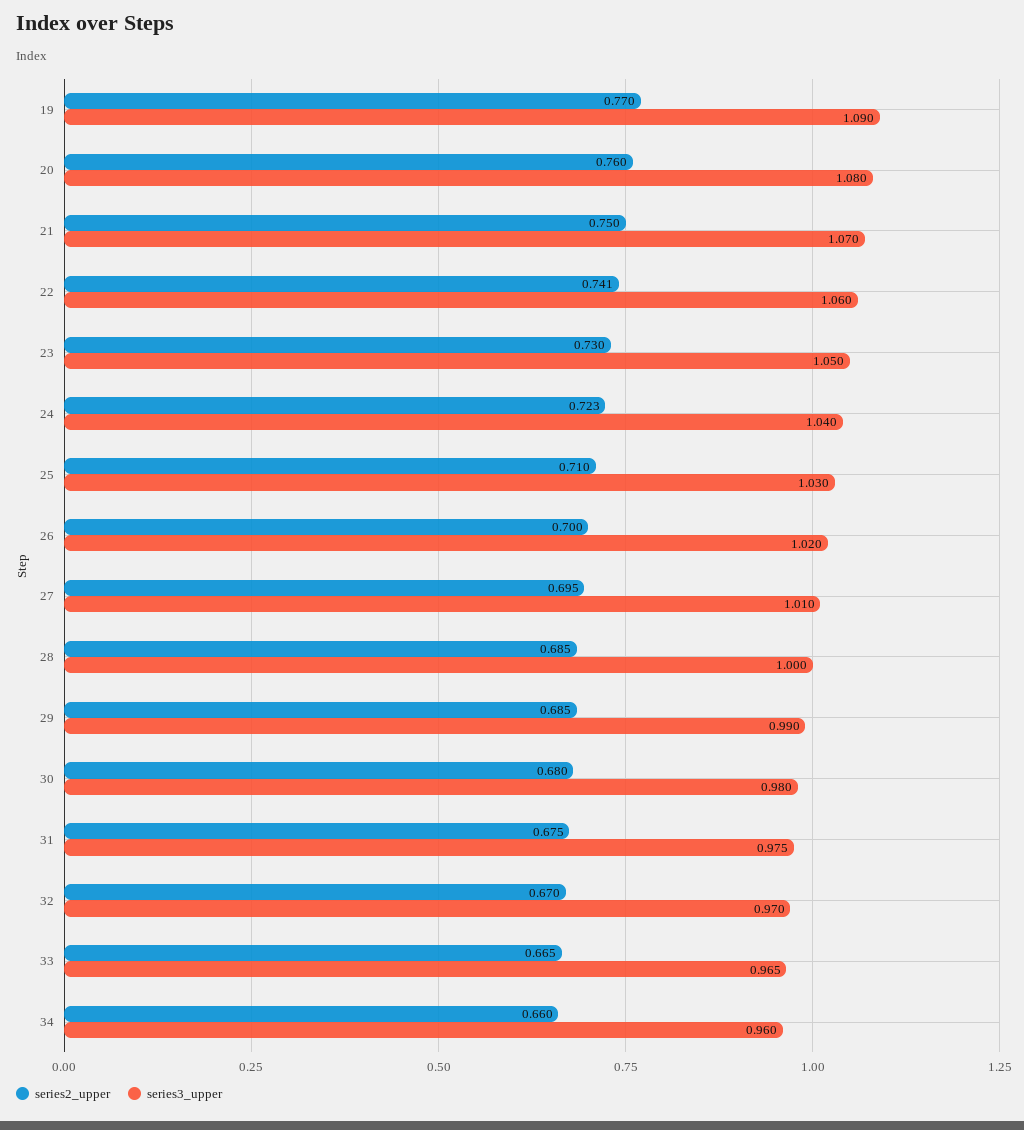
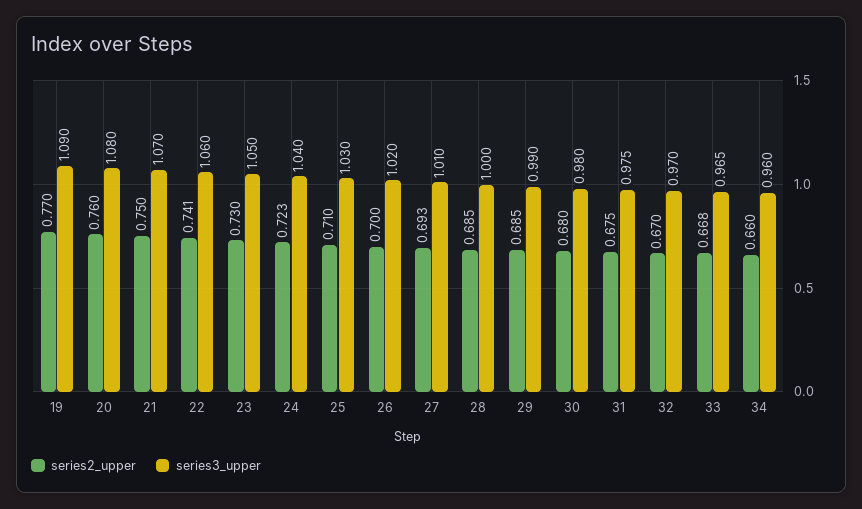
series2_upper, 27: 0.695 -> 0.693
series2_upper, 33: 0.665 -> 0.668

